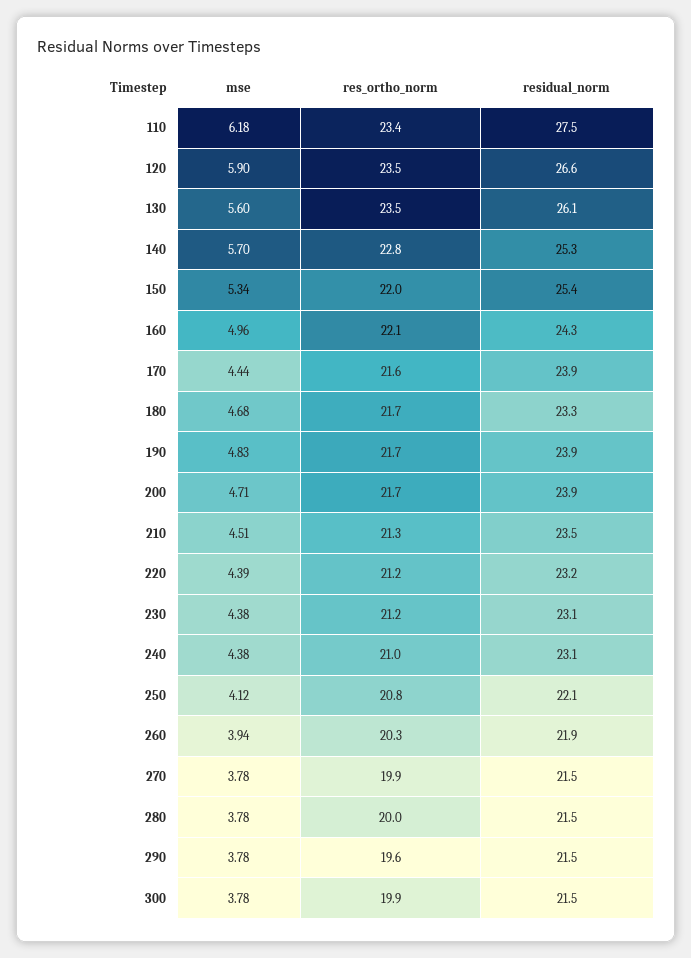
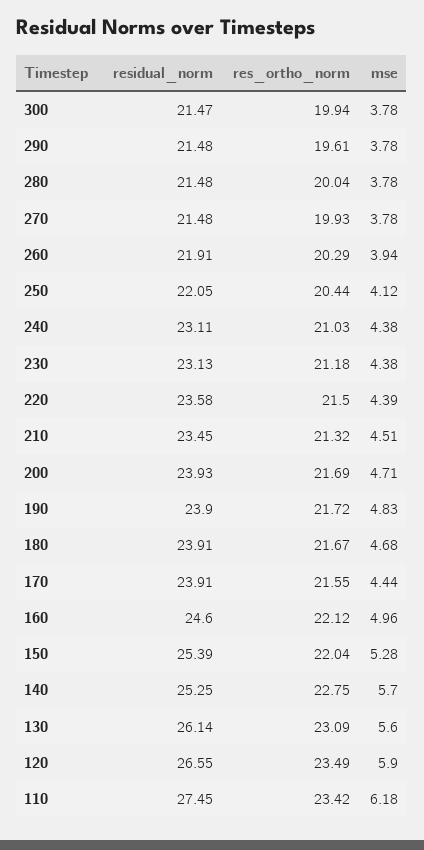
res_ortho_norm, 130: 23.5 -> 23.09
mse, 150: 5.34 -> 5.28
residual_norm, 160: 24.3 -> 24.6
residual_norm, 180: 23.3 -> 23.91
res_ortho_norm, 220: 21.2 -> 21.5
residual_norm, 220: 23.2 -> 23.58
res_ortho_norm, 250: 20.8 -> 20.44

